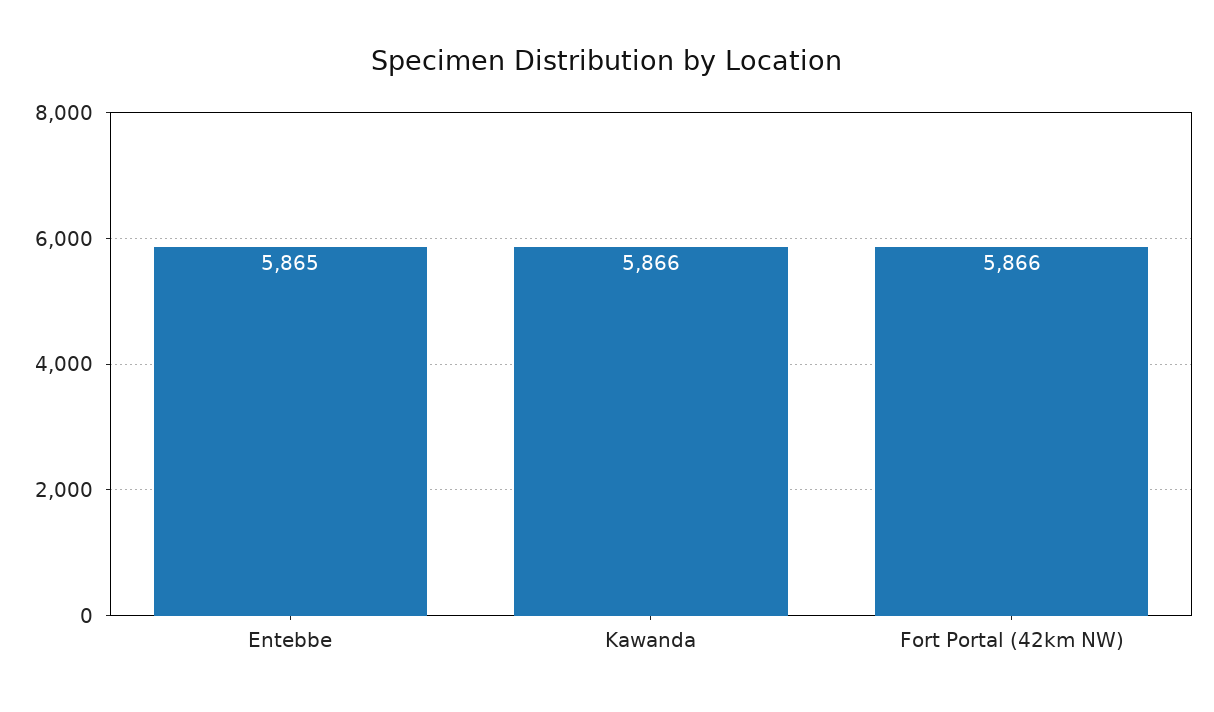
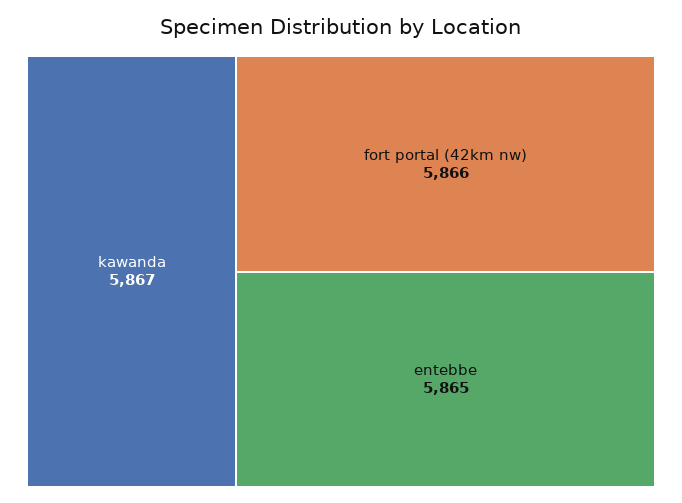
Kawanda: 5866 -> 5867

